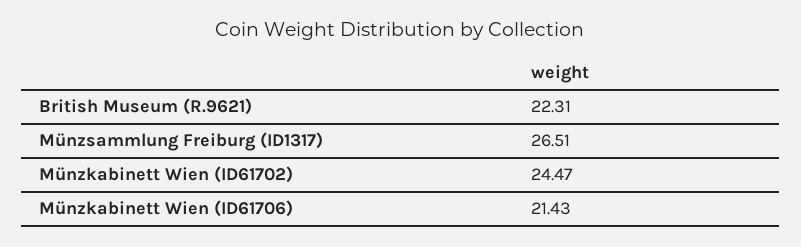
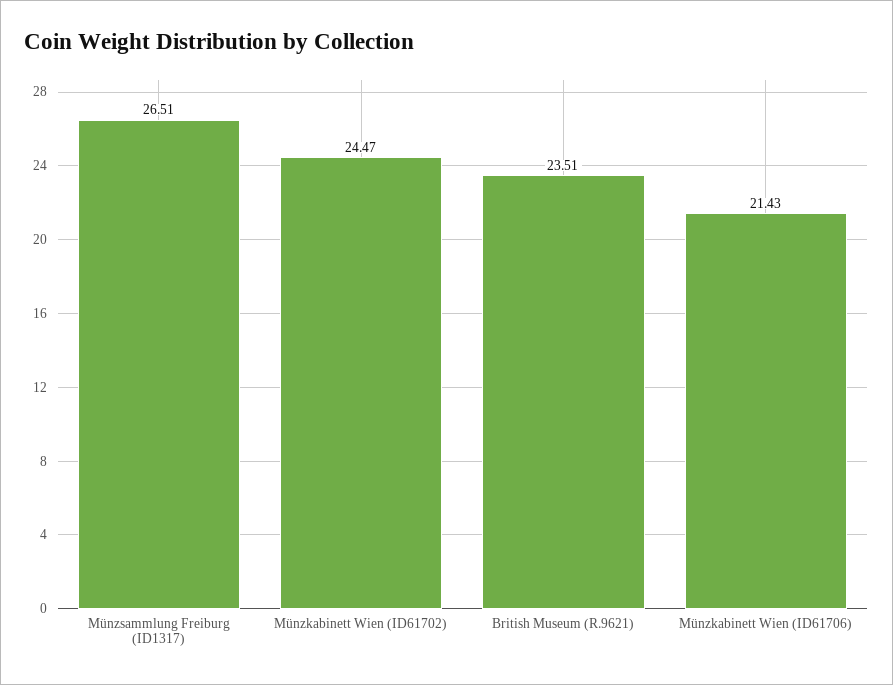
British Museum (R.9621): 22.31 -> 23.51

